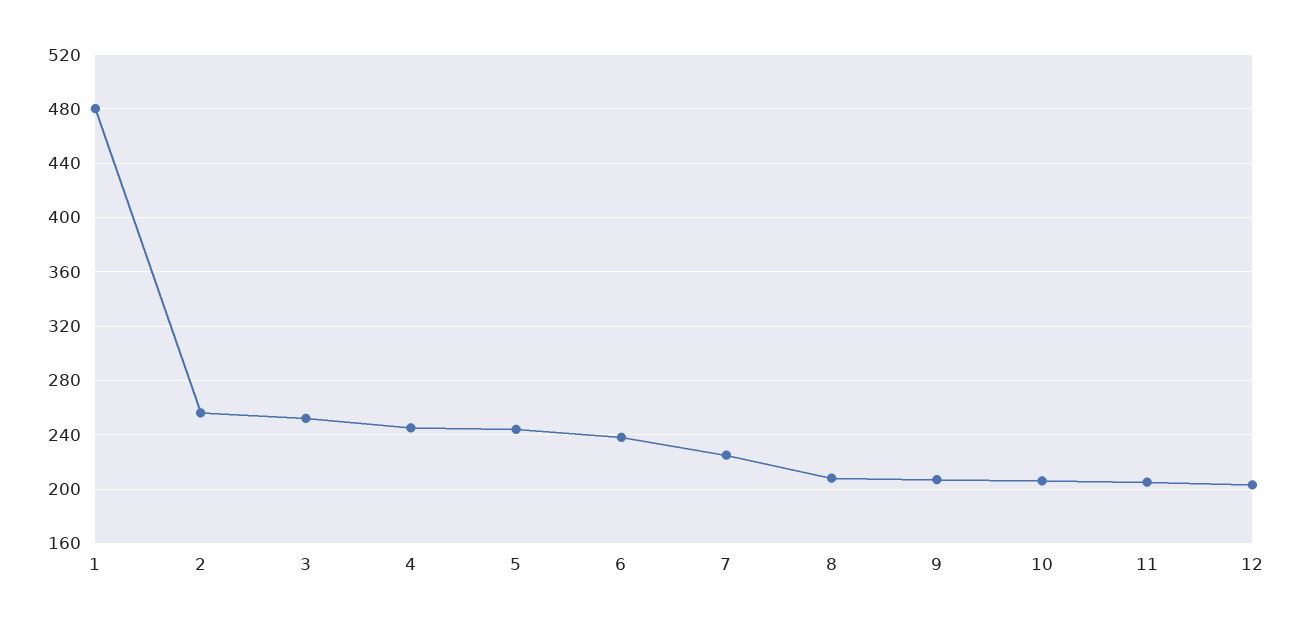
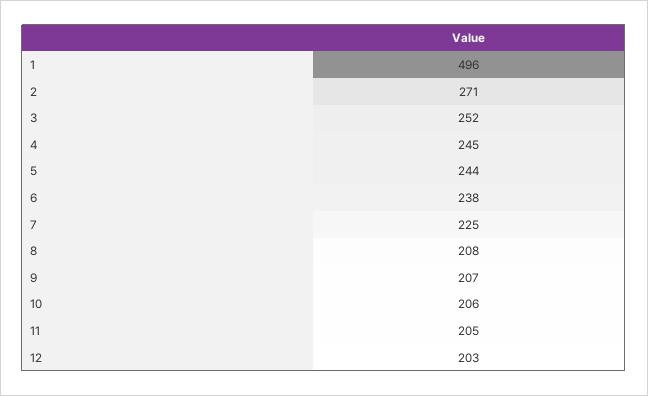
1: 480 -> 496
2: 255 -> 271

